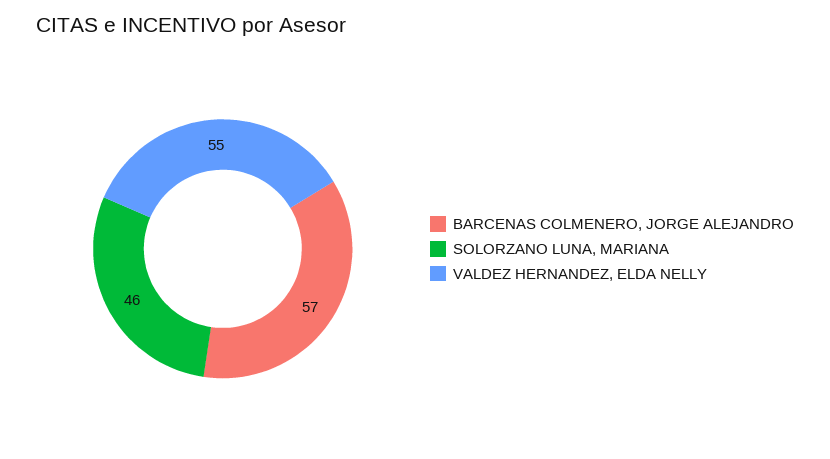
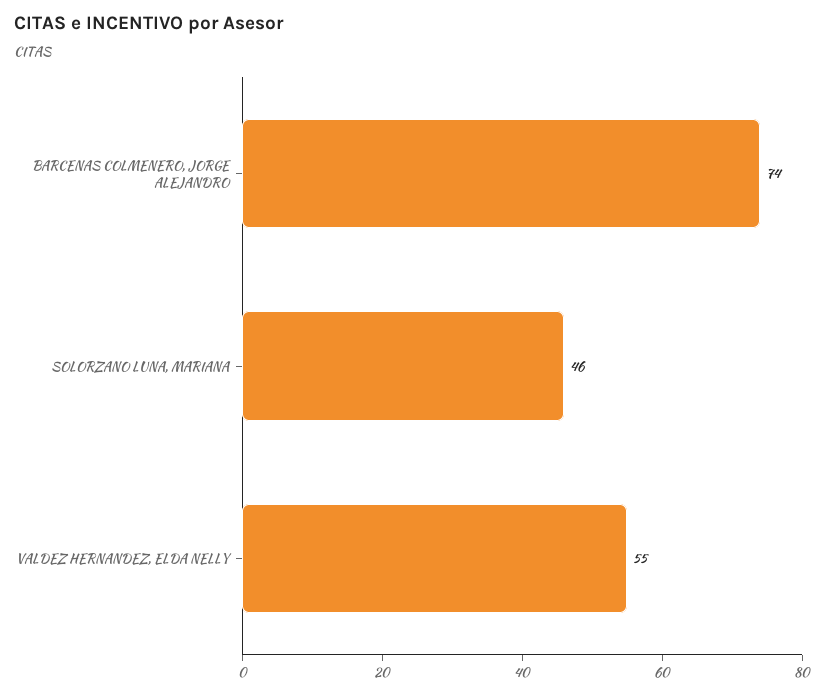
BARCENAS COLMENERO, JORGE ALEJANDRO: 57 -> 74

